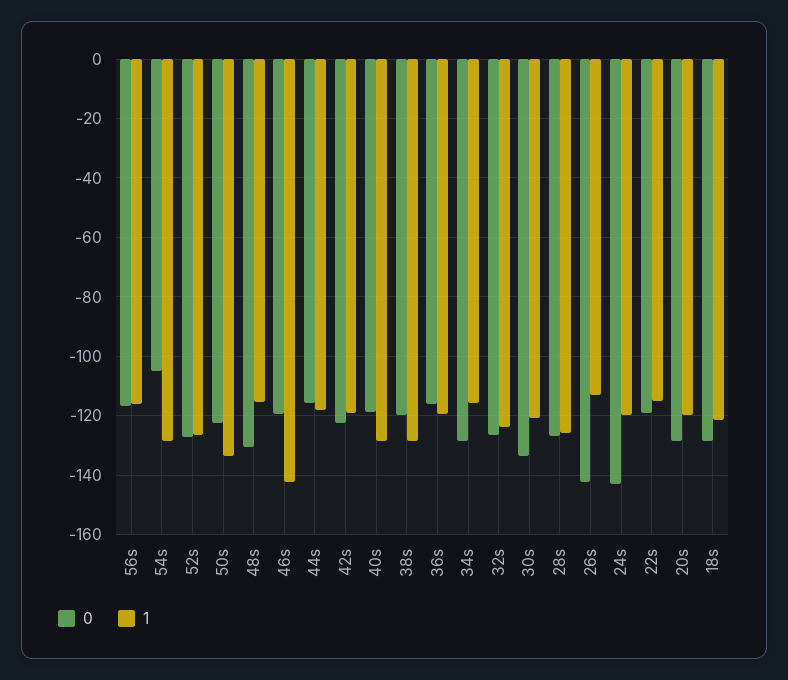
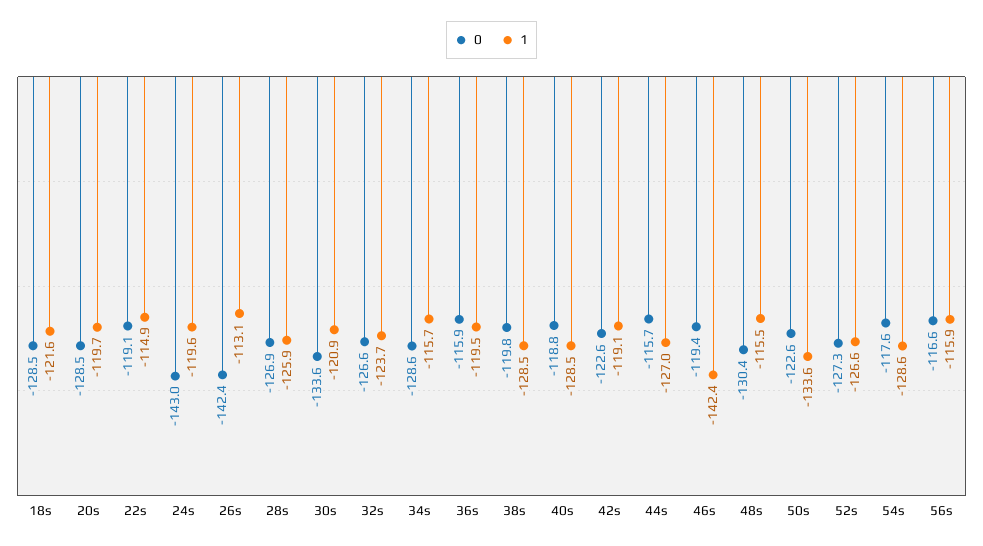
0, 54s: -105 -> -117.6
1, 44s: -117.5 -> -127

